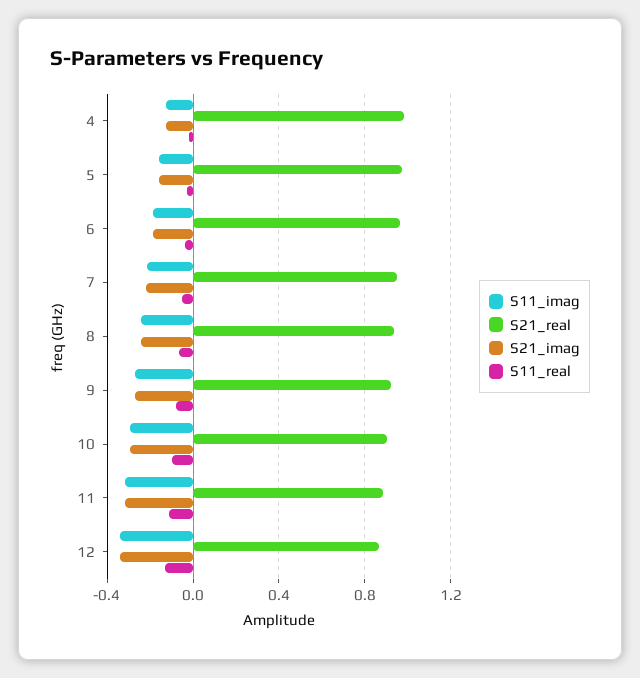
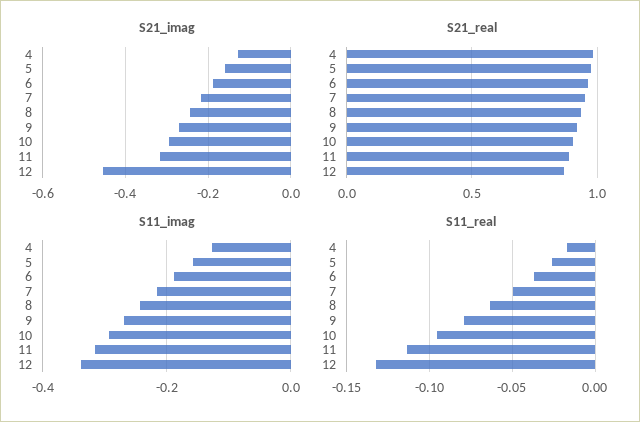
S21_imag, 12: -0.35 -> -0.46

